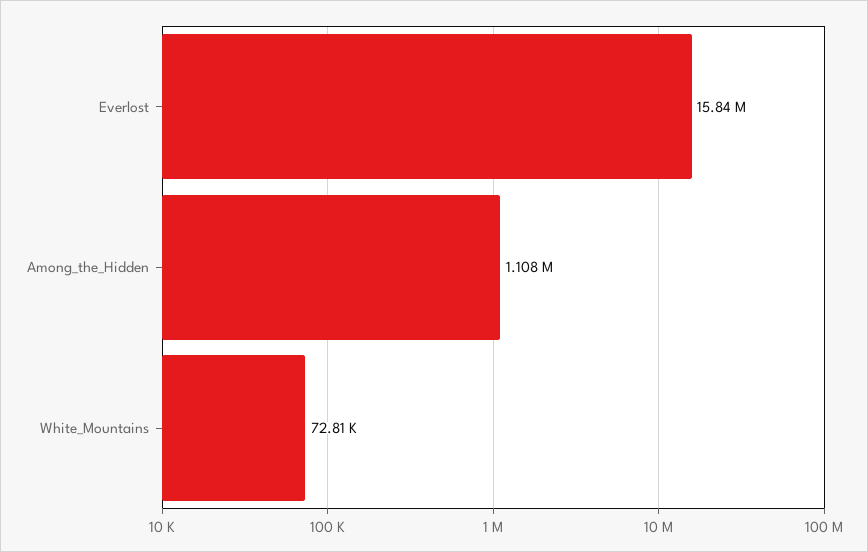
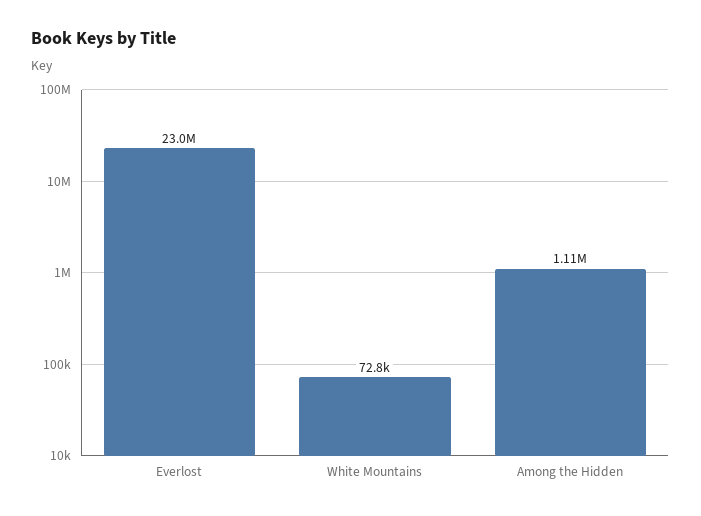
Everlost: 15840000 -> 23000000

